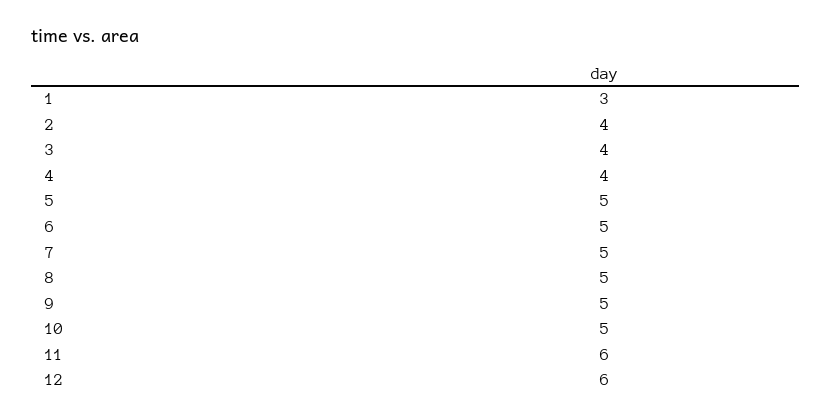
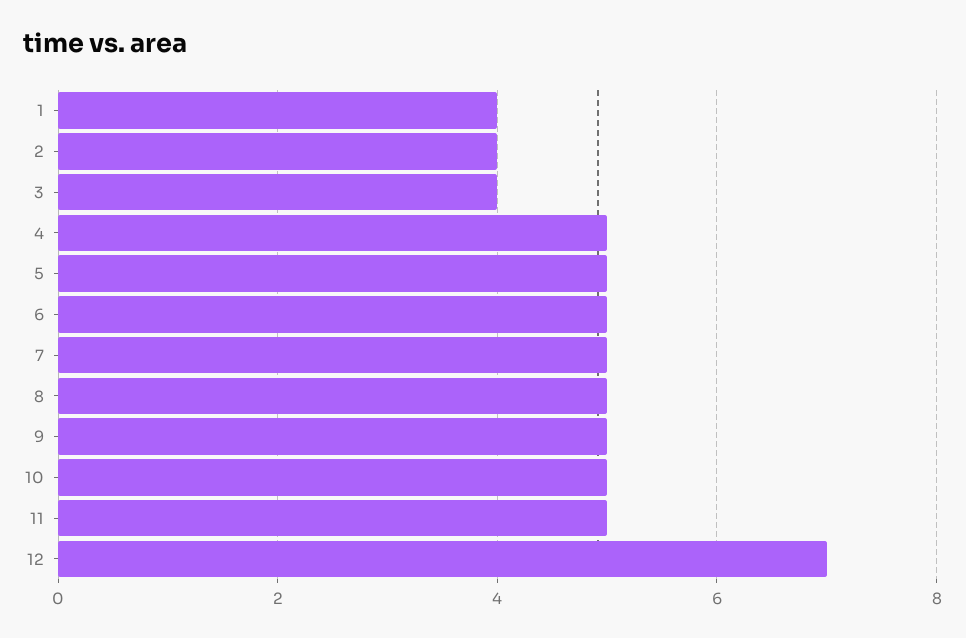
1: 3 -> 4
4: 4 -> 5
11: 6 -> 5
12: 6 -> 7

